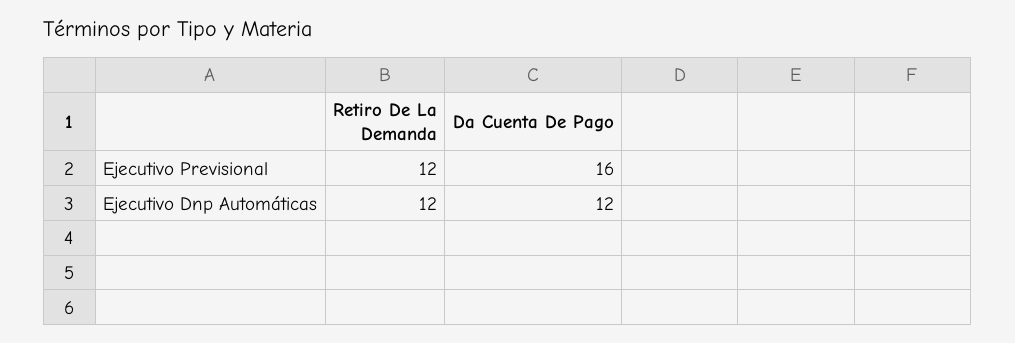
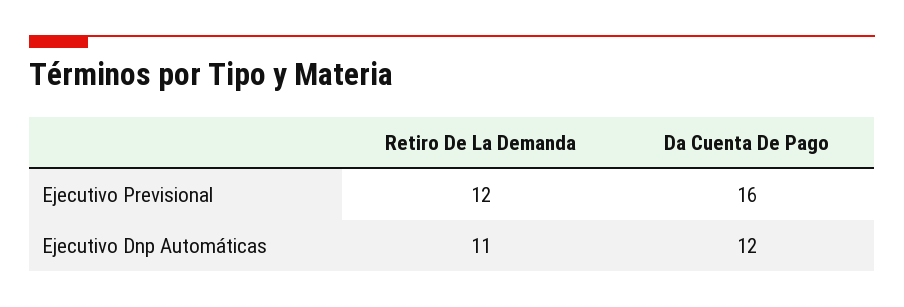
Retiro De La Demanda, Ejecutivo Dnp Automáticas: 12 -> 11

